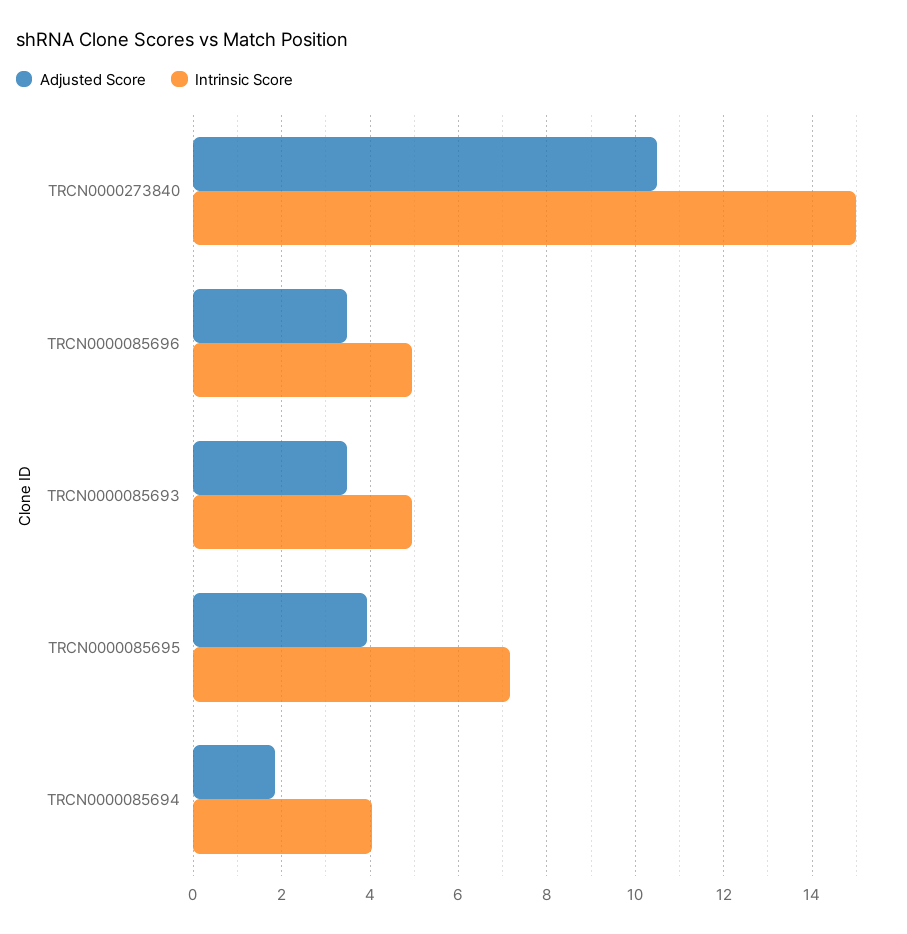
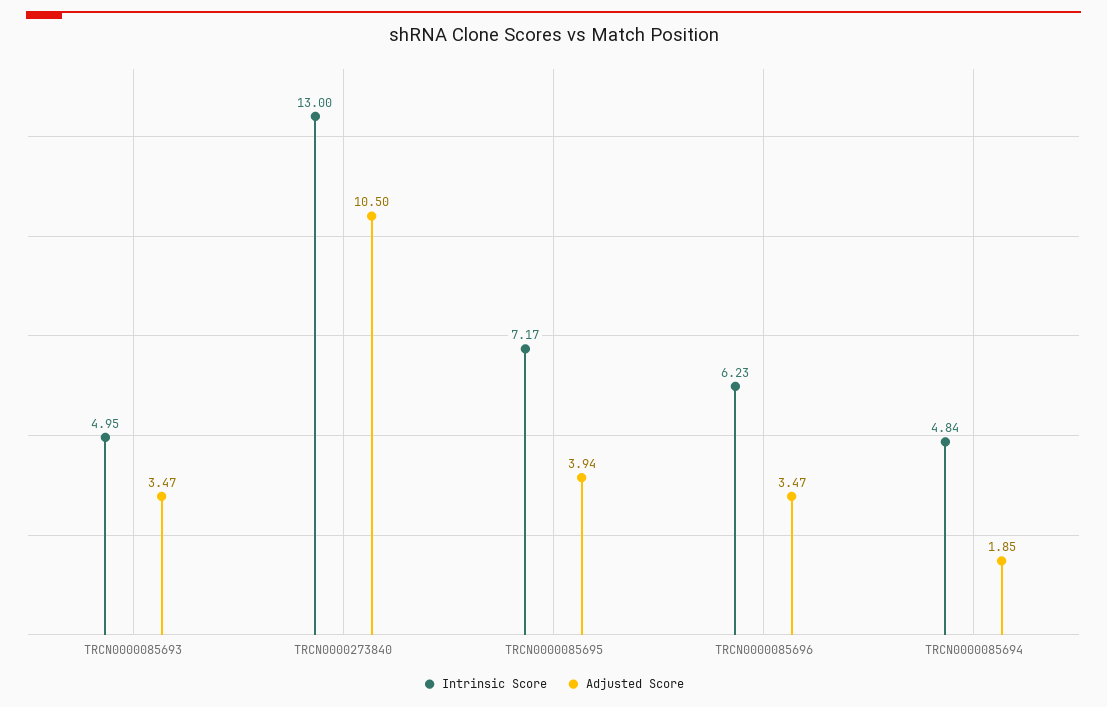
Intrinsic Score, TRCN0000273840: 15 -> 13
Intrinsic Score, TRCN0000085696: 5 -> 6.23
Intrinsic Score, TRCN0000085694: 4 -> 4.84

